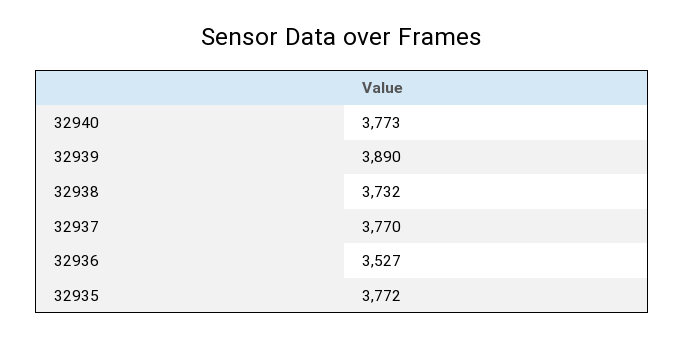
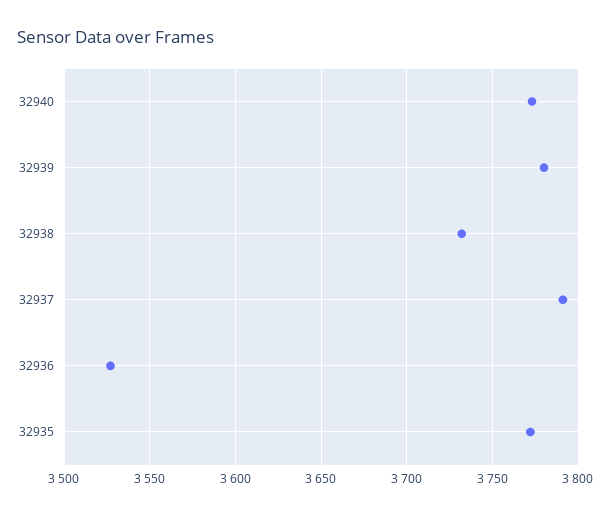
32939: 3890 -> 3780
32937: 3770 -> 3790

